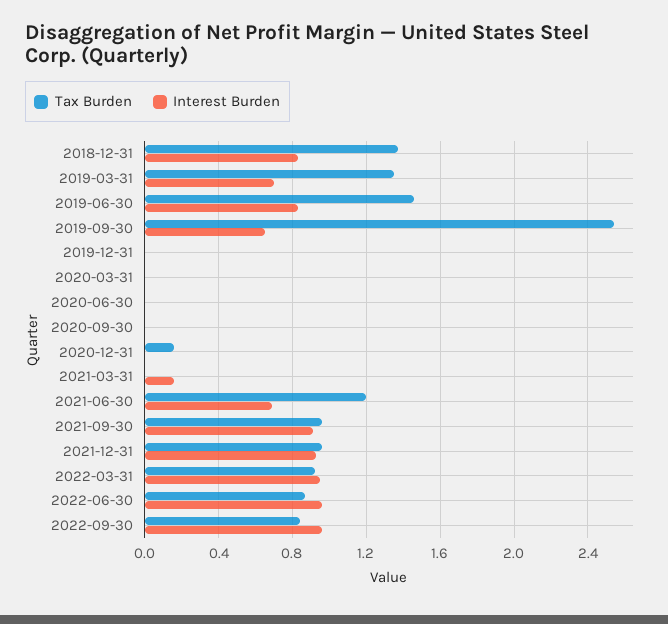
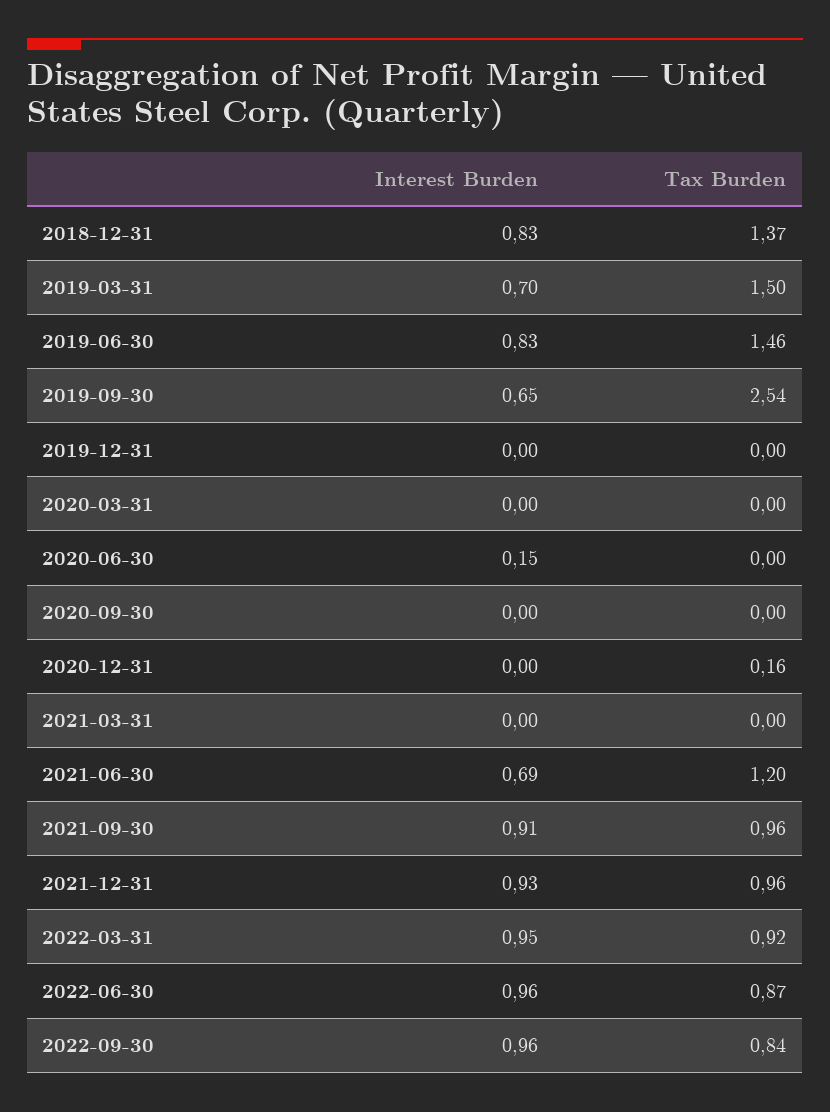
Tax Burden, 2019-03-31: 1.35 -> 1.5
Interest Burden, 2020-06-30: 0 -> 0.15
Interest Burden, 2021-03-31: 0.15 -> 0

